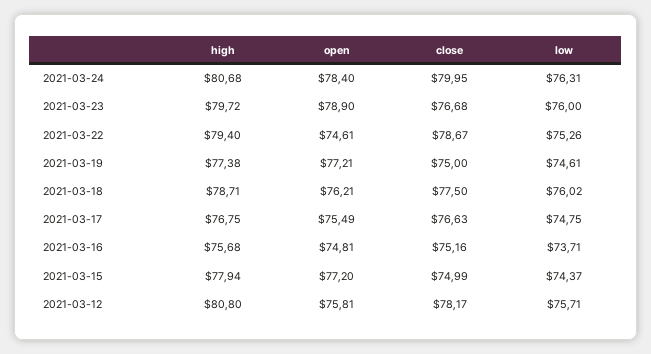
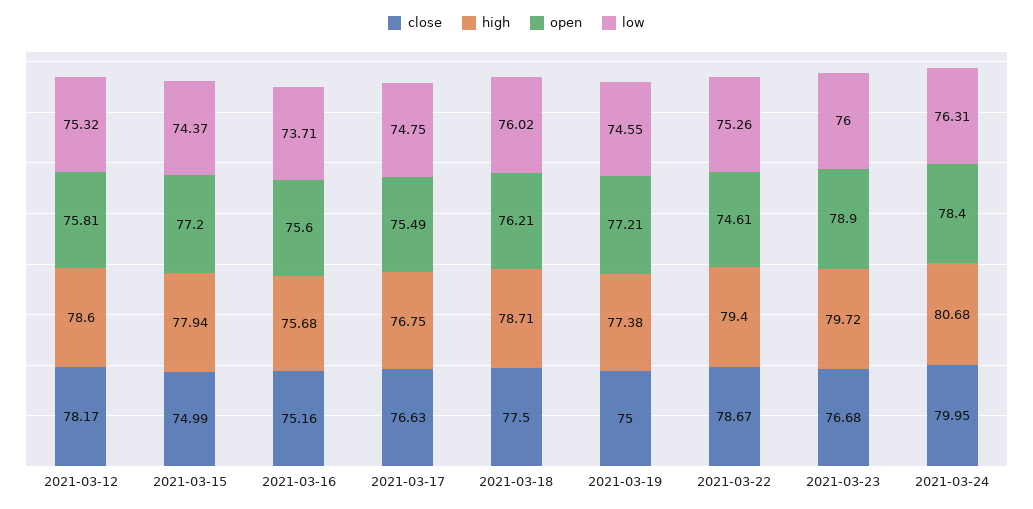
low, 2021-03-19: 74.61 -> 74.55
open, 2021-03-16: 74.81 -> 75.6
high, 2021-03-12: 80.8 -> 78.6
low, 2021-03-12: 75.71 -> 75.32

